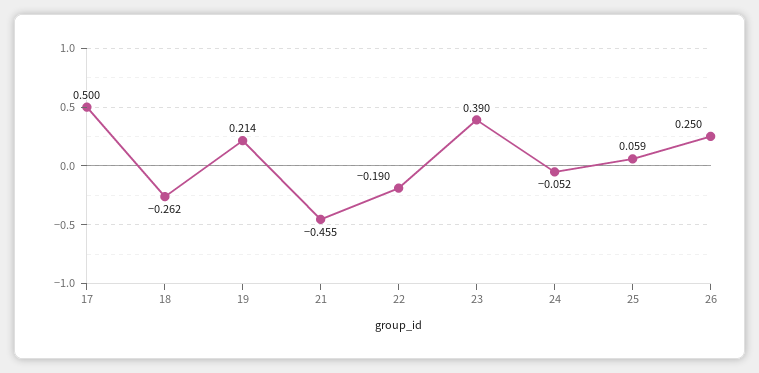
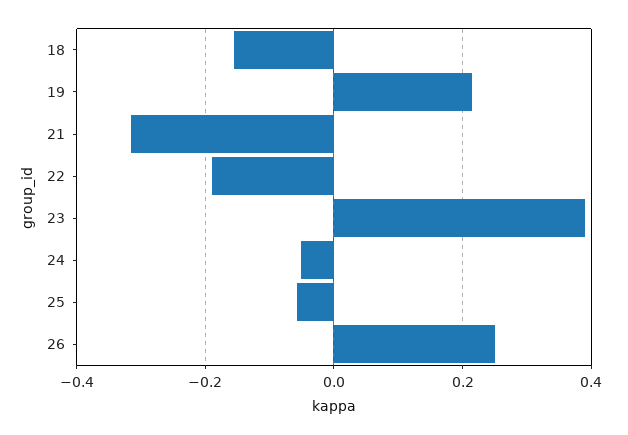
17: 0.5 -> none
18: -0.262 -> -0.16
21: -0.455 -> -0.32
25: 0.059 -> -0.06

